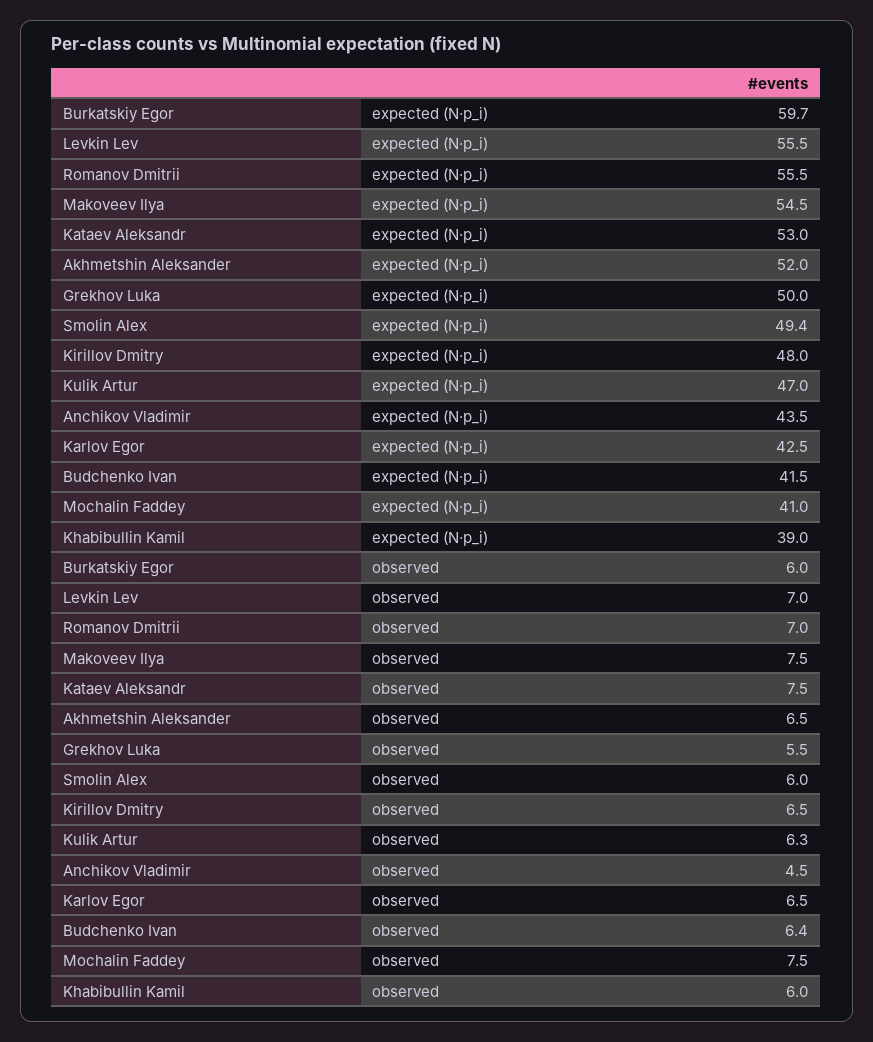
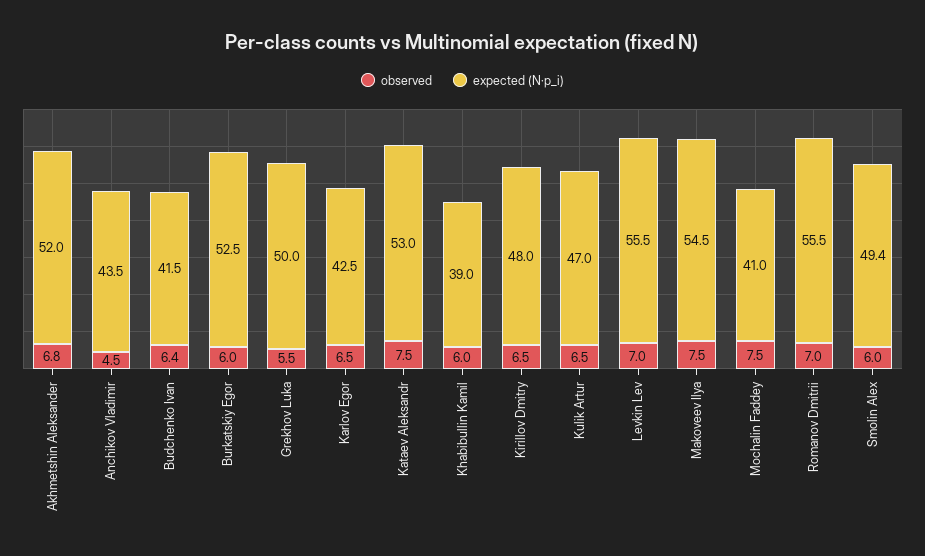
expected (N·p_i), Burkatskiy Egor: 59.7 -> 52.5
observed, Akhmetshin Aleksander: 6.5 -> 6.8
observed, Kulik Artur: 6.3 -> 6.5

